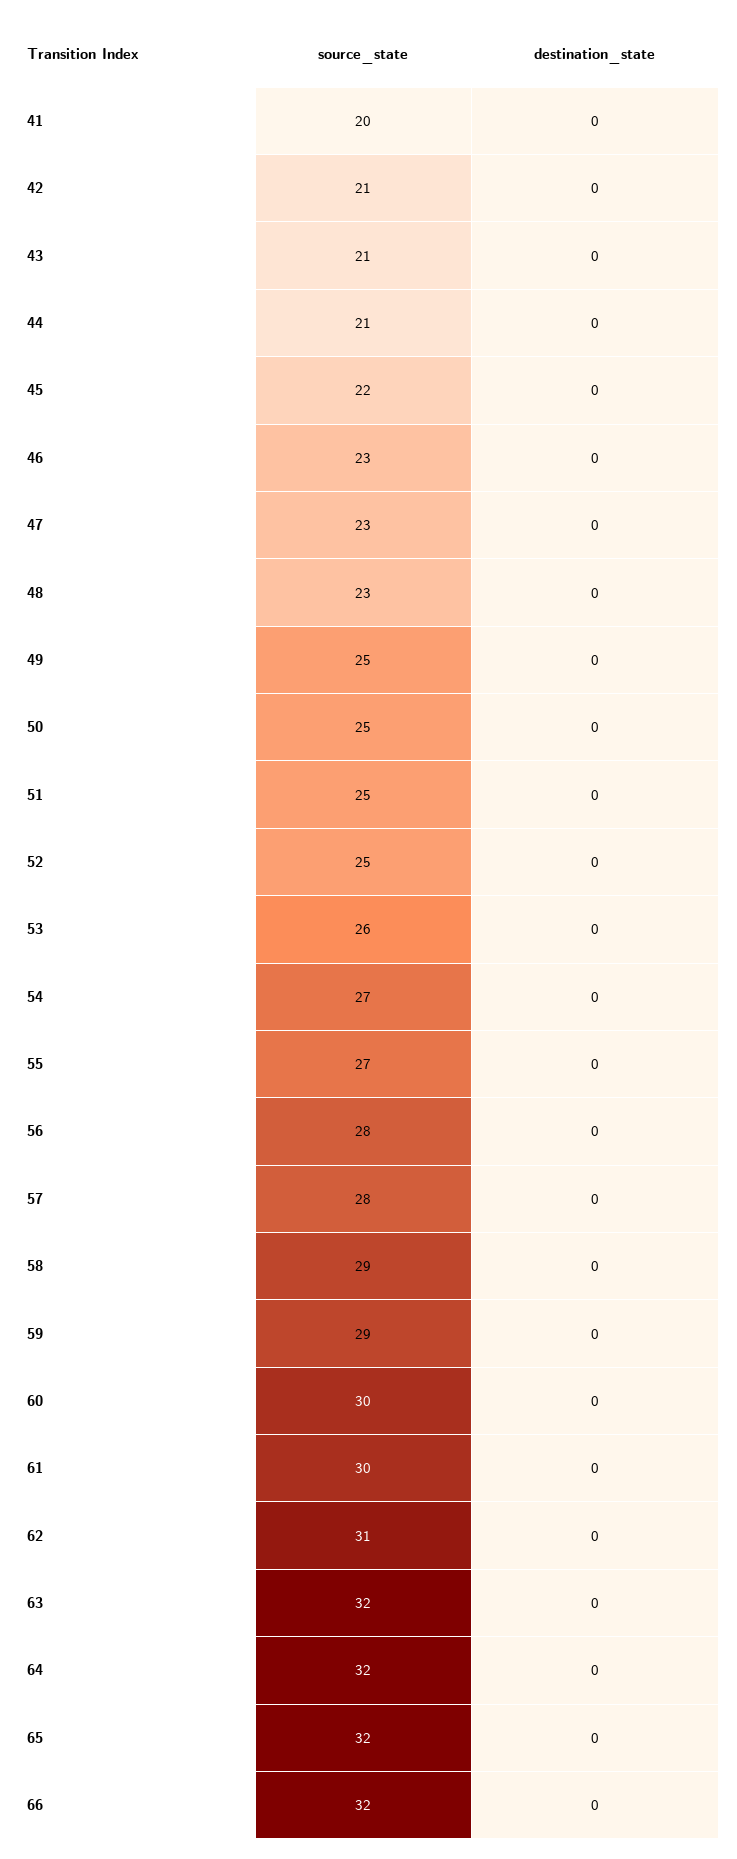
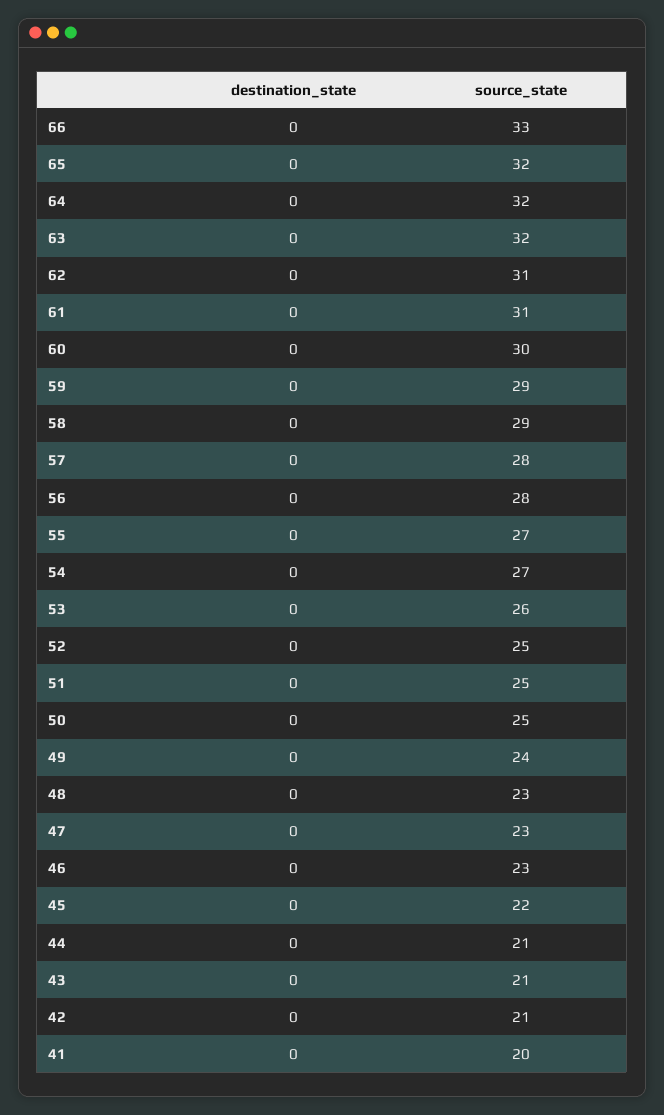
source_state, 49: 25 -> 24
source_state, 61: 30 -> 31
source_state, 66: 32 -> 33

